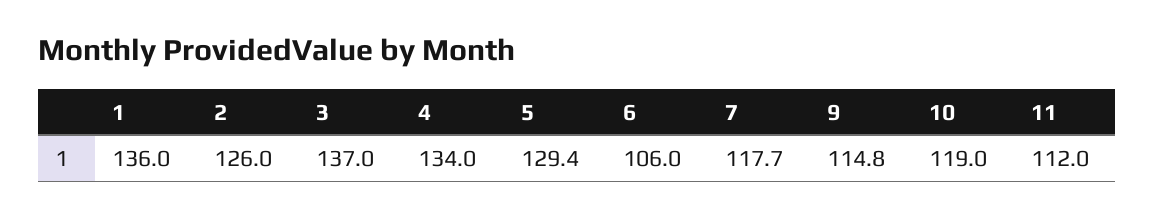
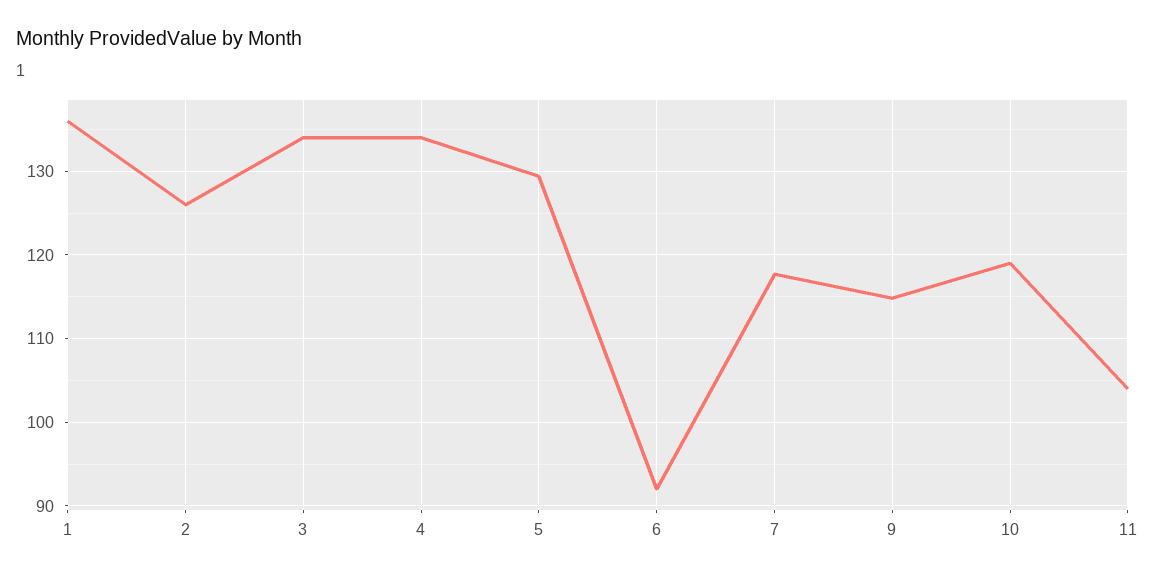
3: 137 -> 134
6: 106 -> 92
11: 112 -> 104

